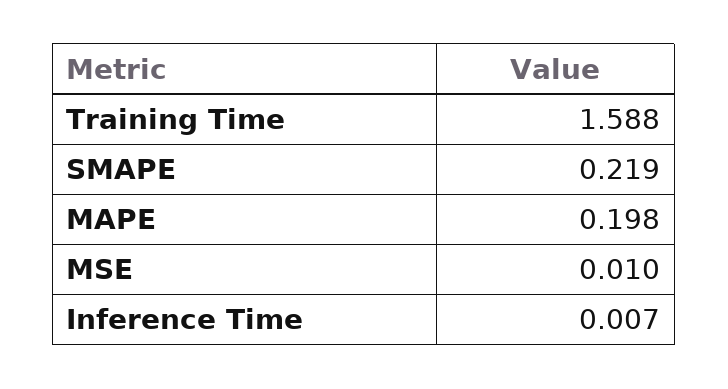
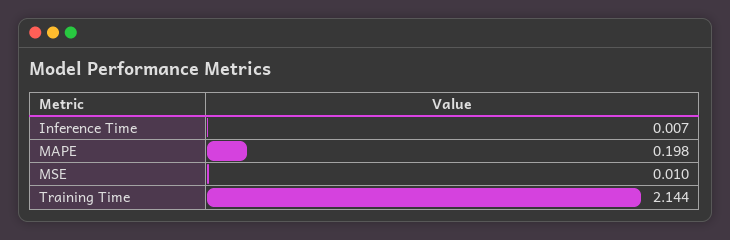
Training Time: 1.588 -> 2.144
SMAPE: 0.219 -> none

